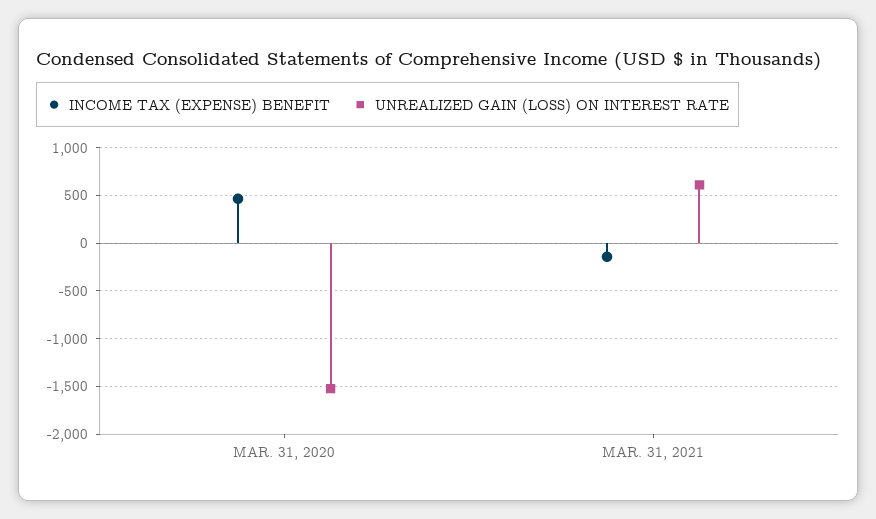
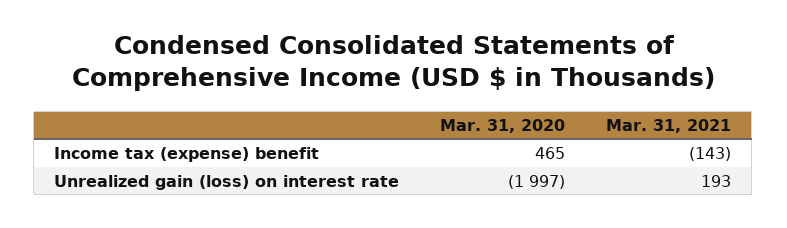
UNREALIZED GAIN (LOSS) ON INTEREST RATE, MAR. 31, 2020: -1500 -> -1997
UNREALIZED GAIN (LOSS) ON INTEREST RATE, MAR. 31, 2021: 600 -> 193

